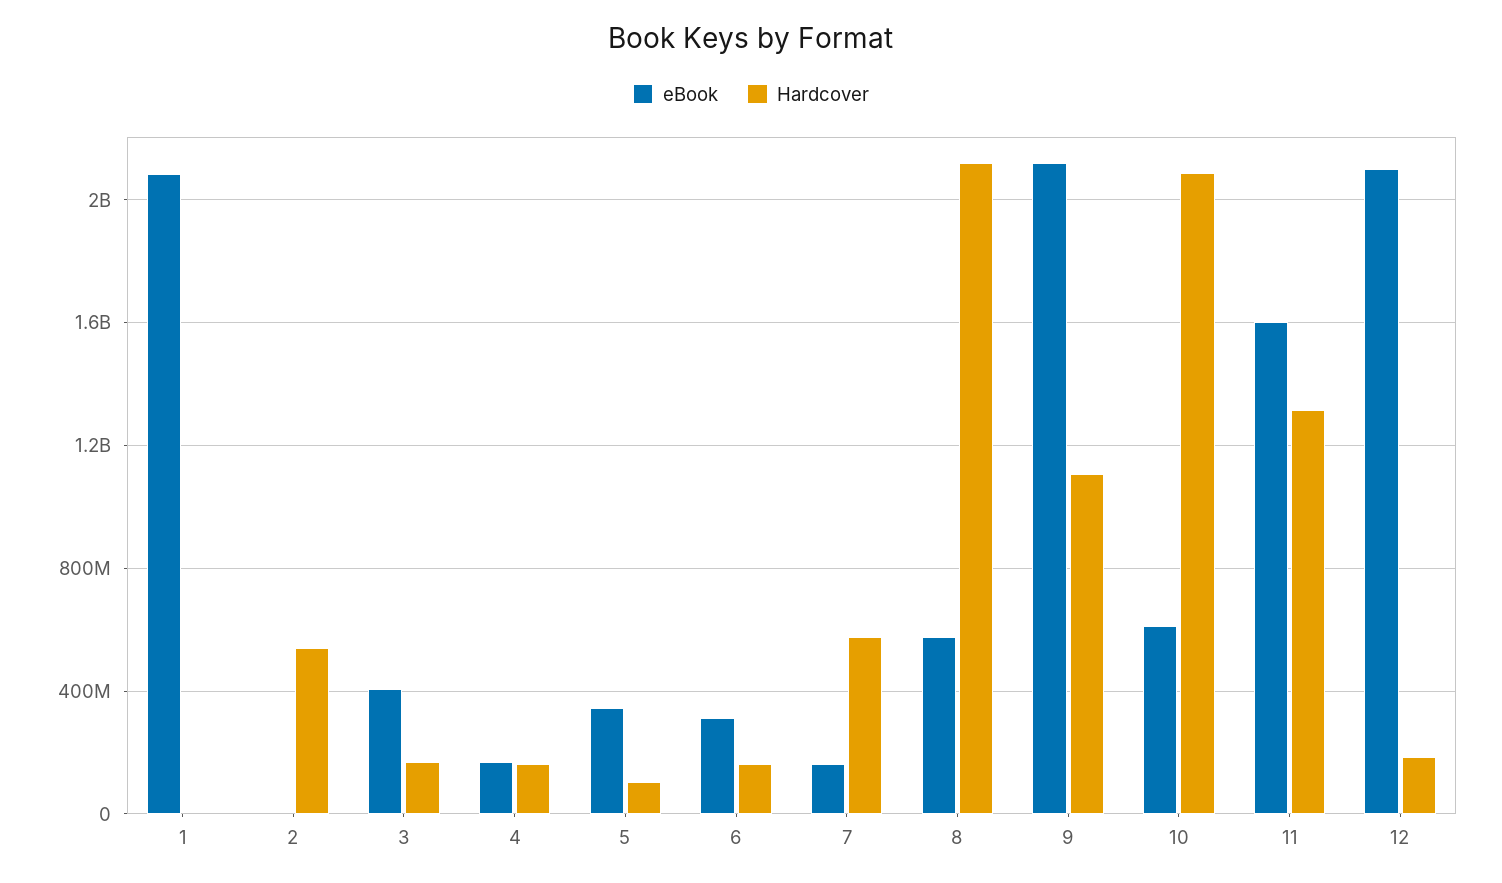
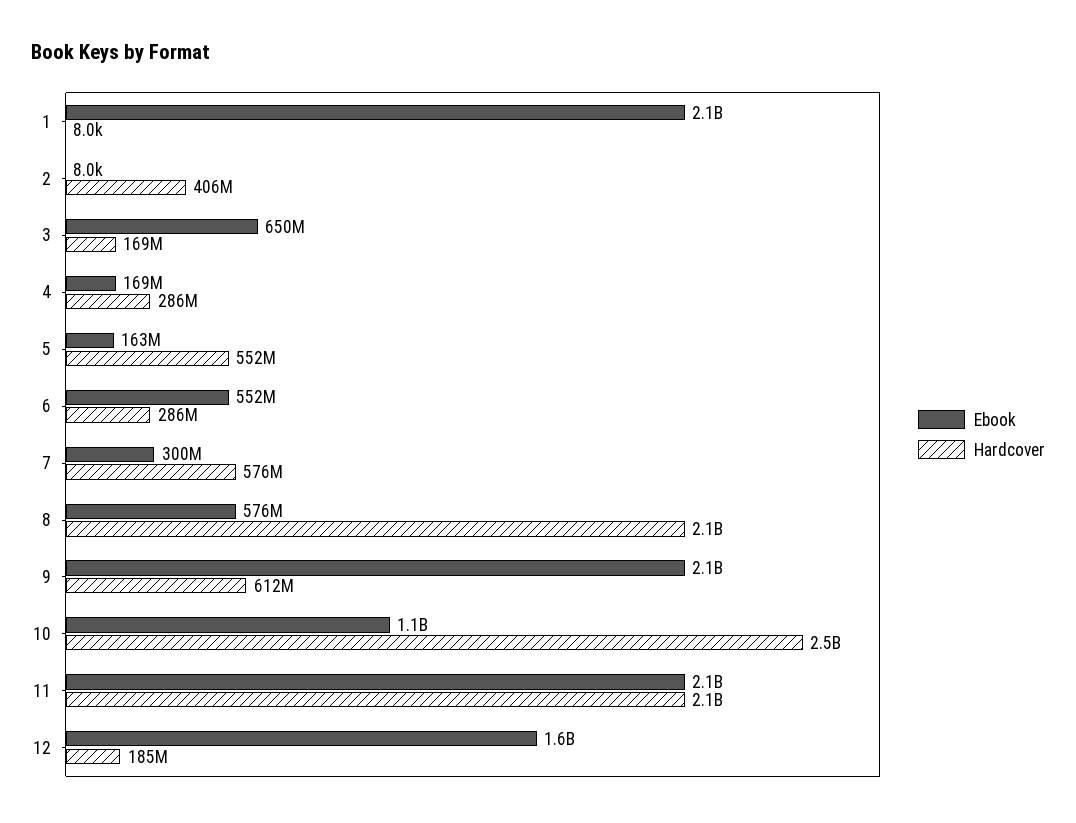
Hardcover, 2: 550000000 -> 406000000
eBook, 3: 400000000 -> 650000000
Hardcover, 4: 150000000 -> 286000000
eBook, 5: 350000000 -> 163000000
Hardcover, 5: 100000000 -> 552000000
eBook, 6: 300000000 -> 552000000
Hardcover, 6: 150000000 -> 286000000
eBook, 7: 150000000 -> 300000000
Hardcover, 9: 1100000000 -> 612000000
eBook, 10: 600000000 -> 1100000000
Hardcover, 10: 2100000000 -> 2500000000
eBook, 11: 1600000000 -> 2100000000
Hardcover, 11: 1300000000 -> 2100000000
eBook, 12: 2100000000 -> 1600000000

